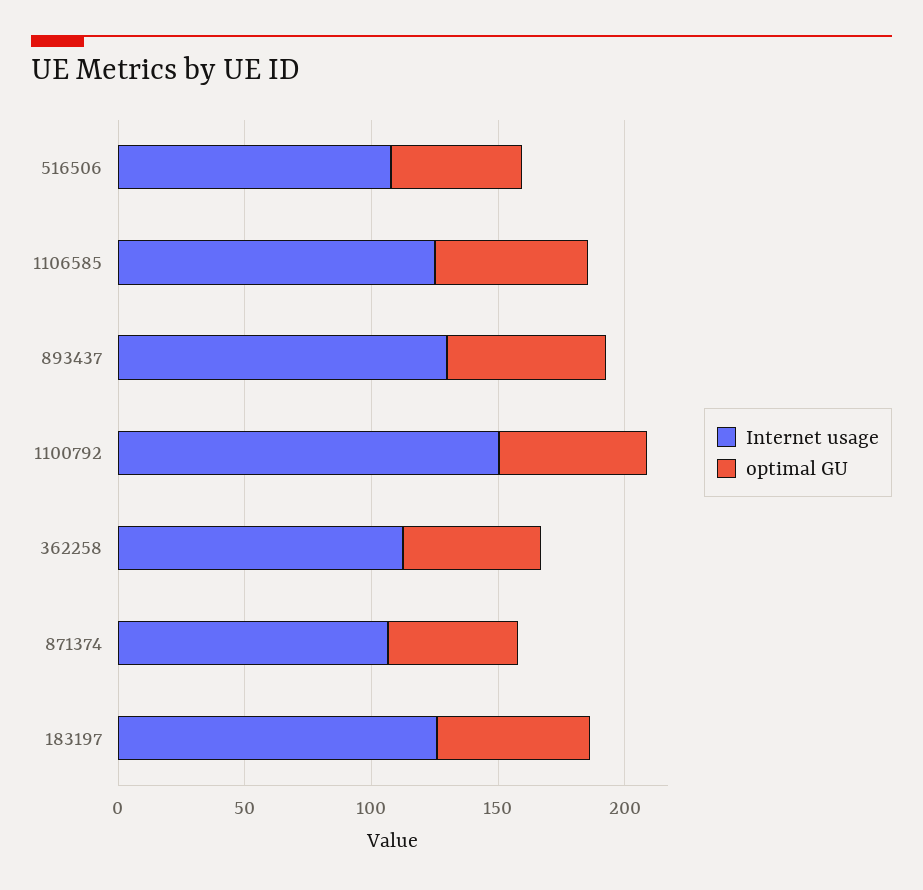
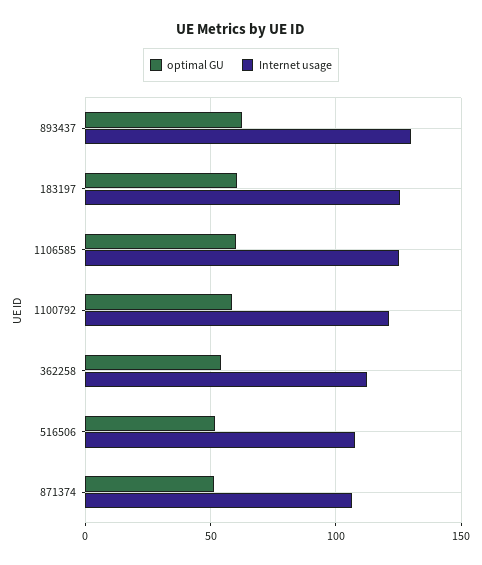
Internet usage, 1100792: 150 -> 120

